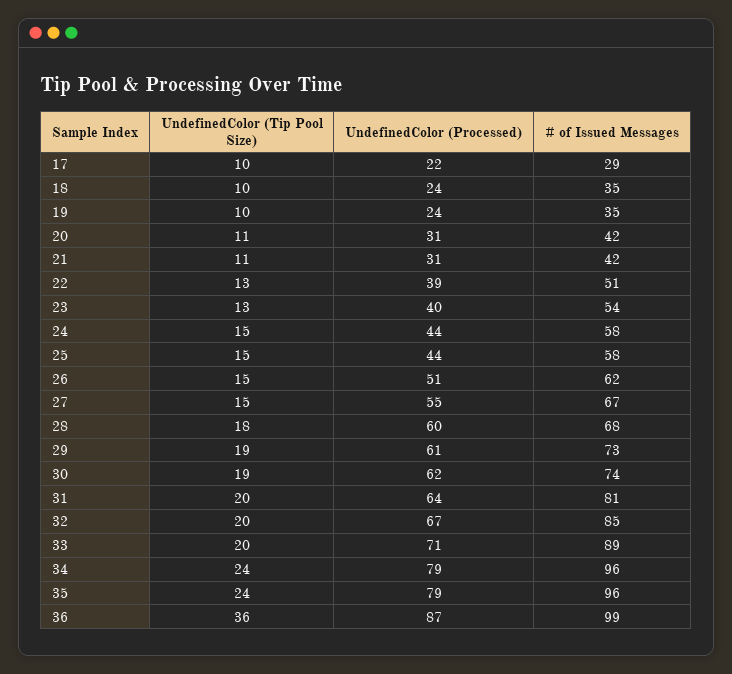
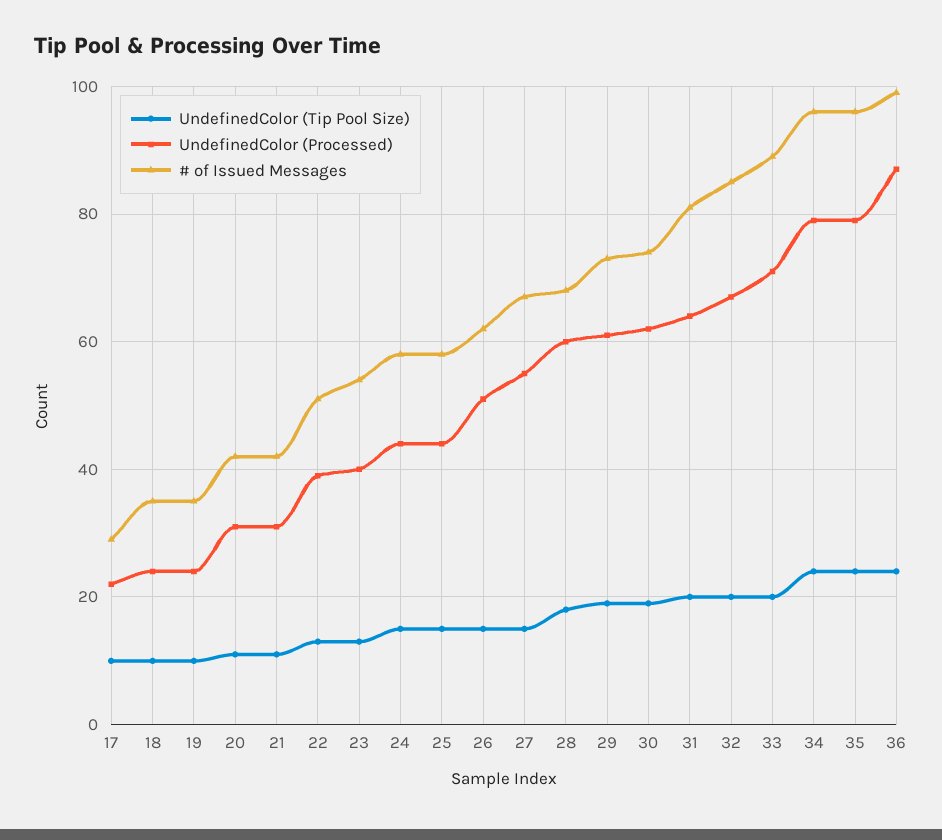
UndefinedColor (Tip Pool Size), 36: 36 -> 25

